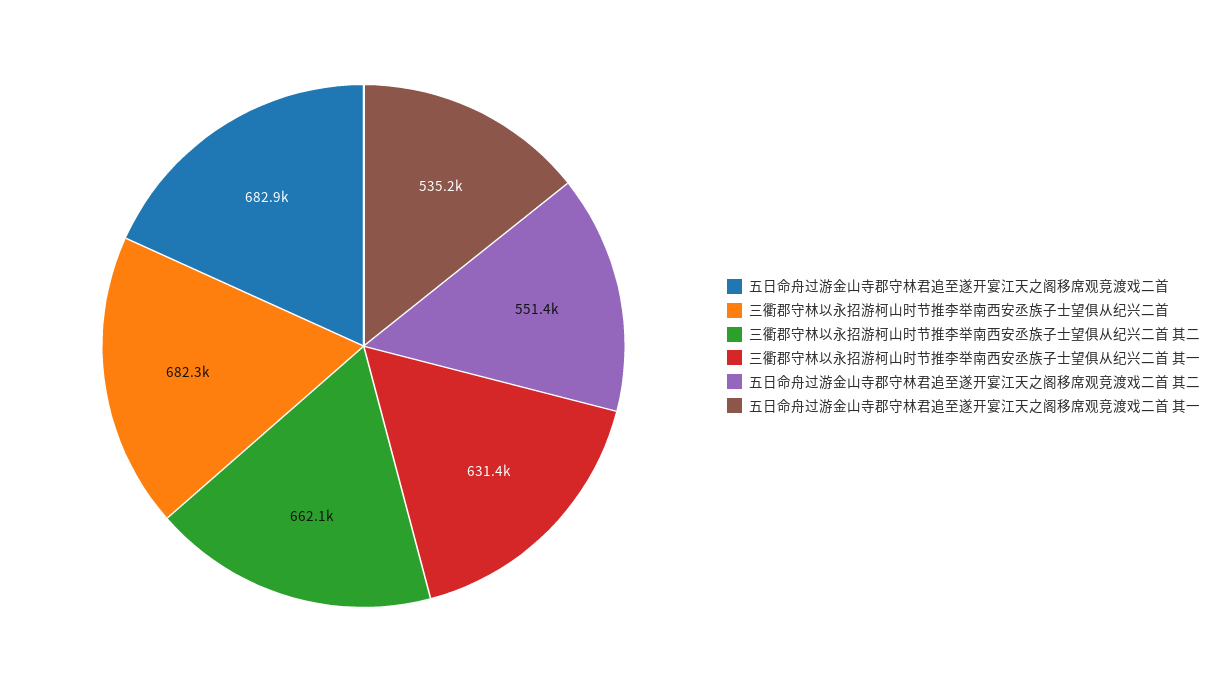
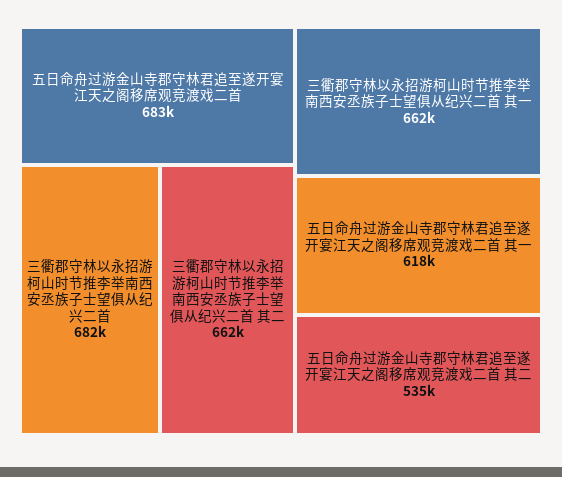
三衢郡守林以永招游柯山时节推李举南西安丞族子士望俱从纪兴二首 其一: 631400 -> 662000
五日命舟过游金山寺郡守林君追至遂开宴江天之阁移席观竞渡戏二首 其二: 551400 -> 535000
五日命舟过游金山寺郡守林君追至遂开宴江天之阁移席观竞渡戏二首 其一: 535200 -> 618000

